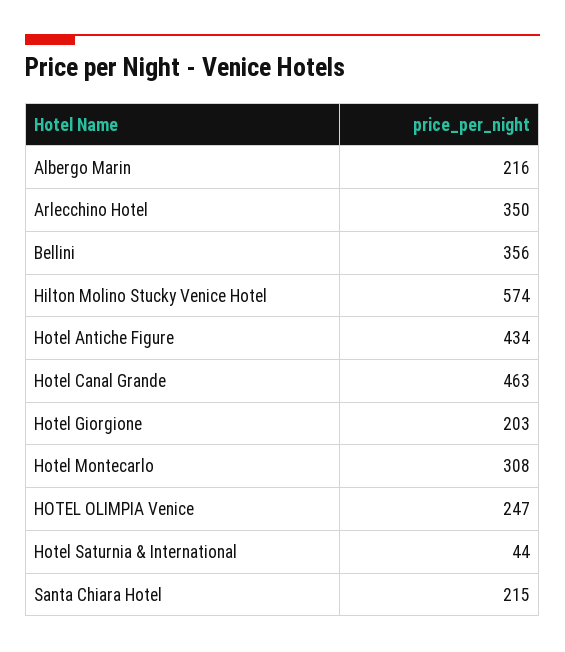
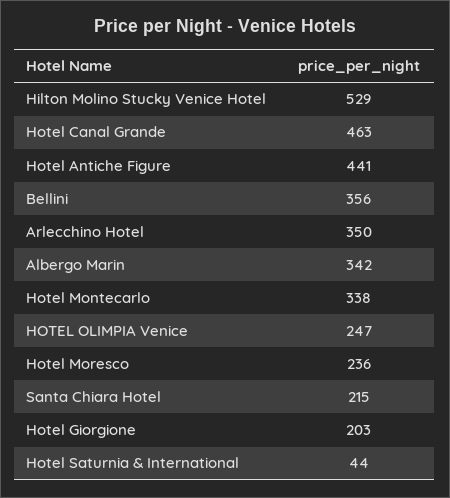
Albergo Marin: 216 -> 342
Hilton Molino Stucky Venice Hotel: 574 -> 529
Hotel Antiche Figure: 434 -> 441
Hotel Montecarlo: 308 -> 338
Hotel Moresco: none -> 236

